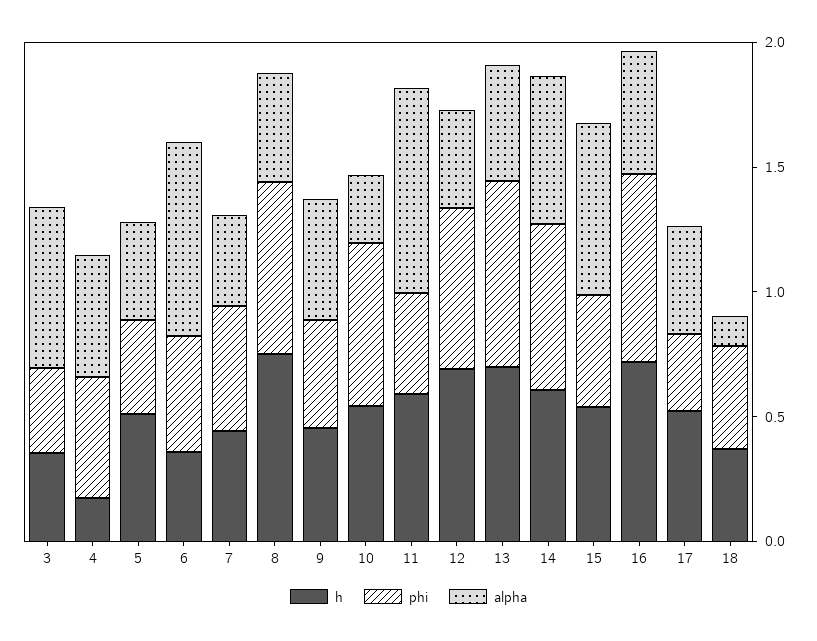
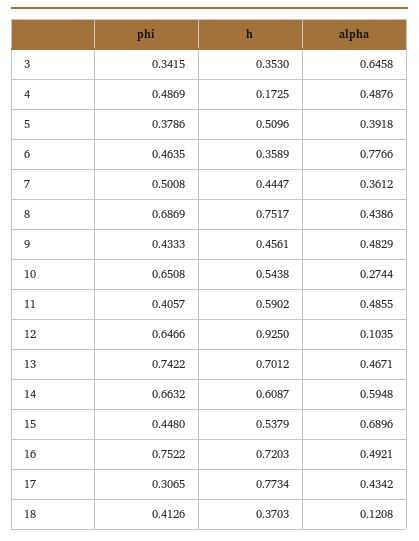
alpha, 11: 0.8 -> 0.4855
h, 12: 0.7 -> 0.925
alpha, 12: 0.4 -> 0.1035
h, 17: 0.5 -> 0.7734

